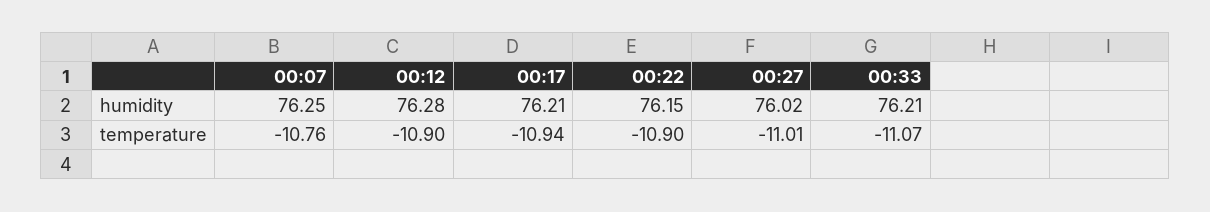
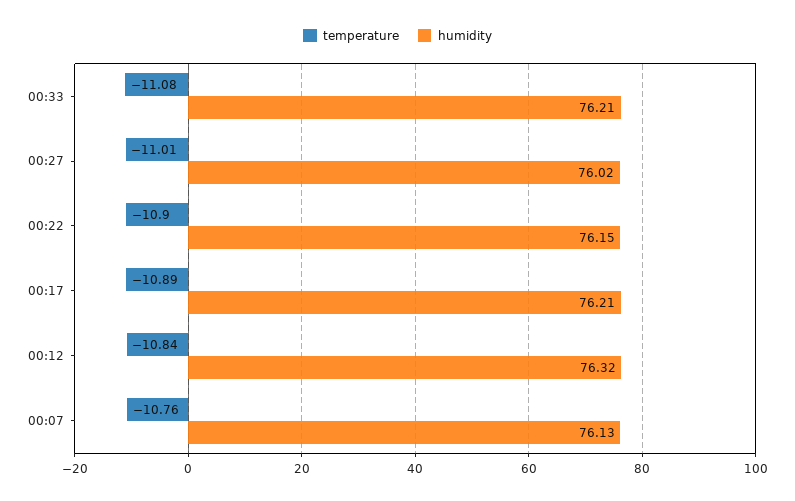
humidity, 00:07: 76.25 -> 76.13
humidity, 00:12: 76.28 -> 76.32
temperature, 00:12: -10.9 -> -10.84
temperature, 00:17: -10.94 -> -10.89
temperature, 00:33: -11.07 -> -11.08

